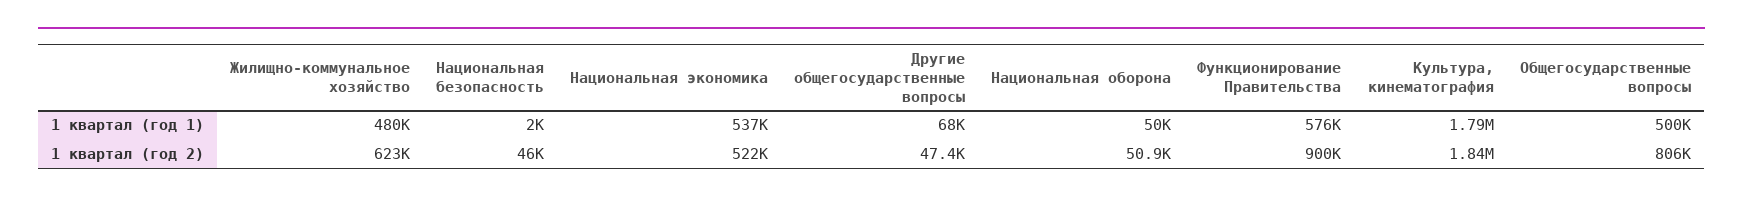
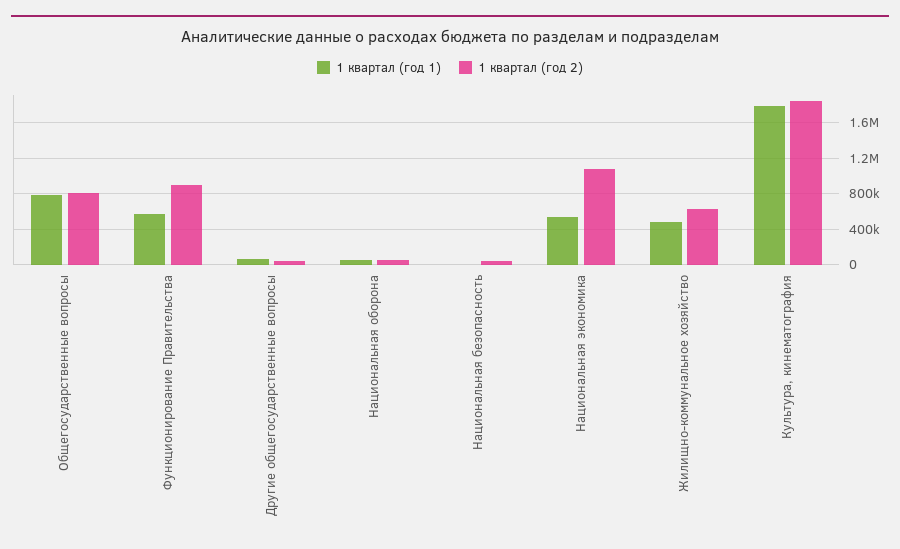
1 квартал (год 1), Общегосударственные вопросы: 500000 -> 800000
1 квартал (год 2), Национальная экономика: 522000 -> 1100000

